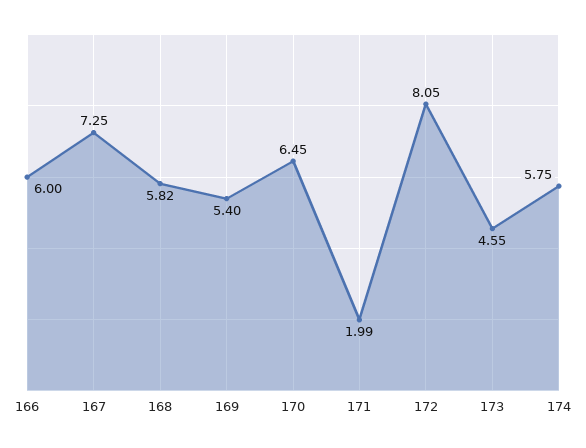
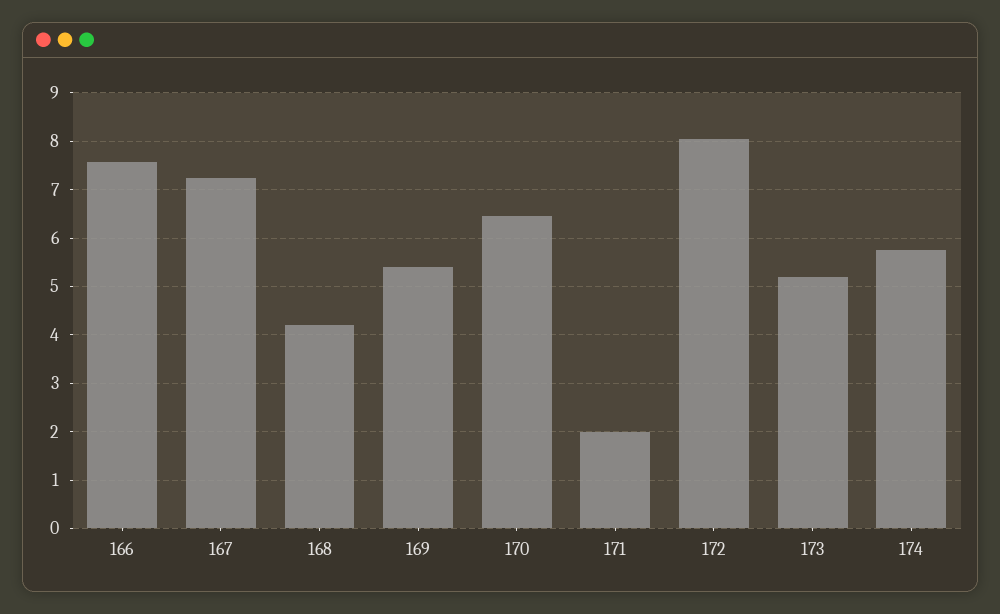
166: 6 -> 7.6
168: 5.82 -> 4.2
173: 4.55 -> 5.2

